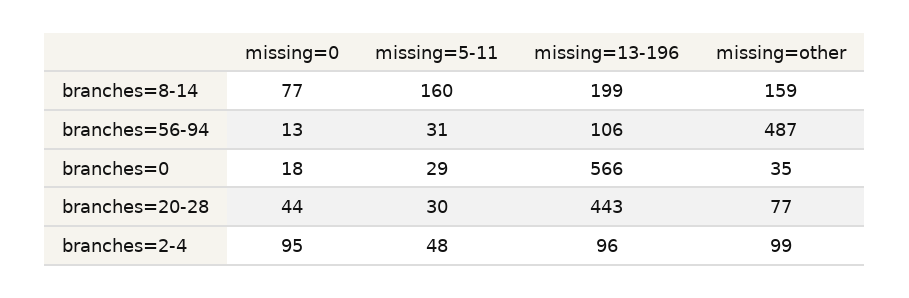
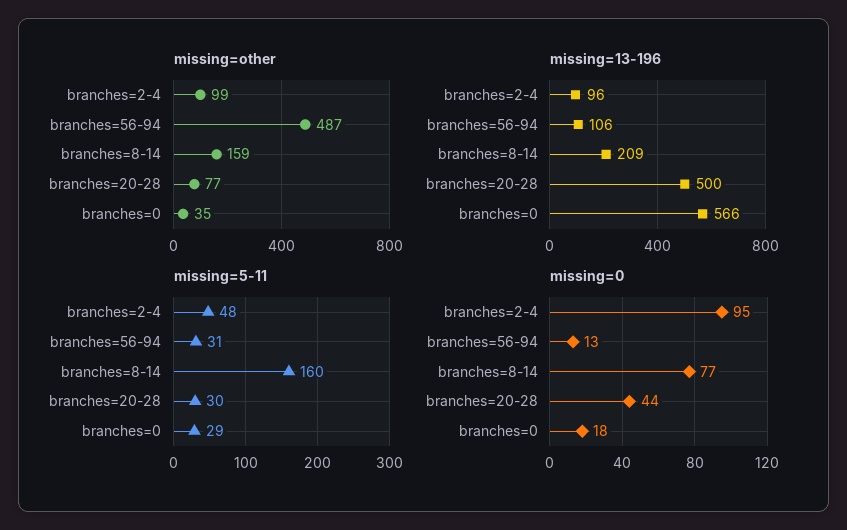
missing=13-196, branches=8-14: 199 -> 209
missing=13-196, branches=20-28: 443 -> 500

